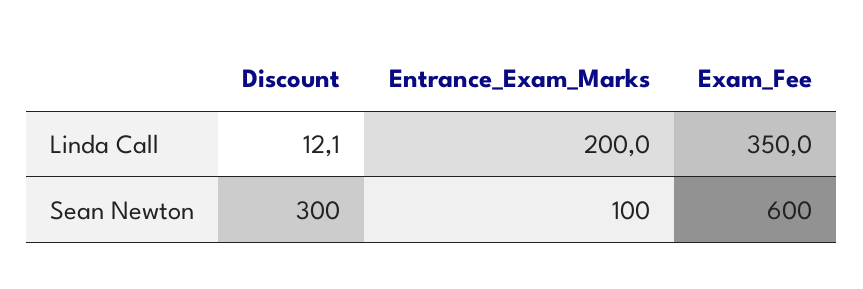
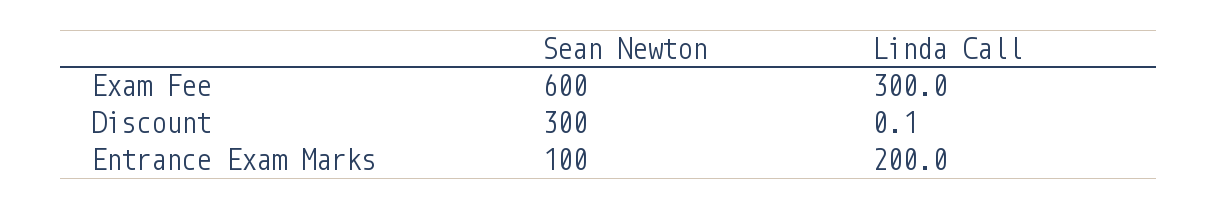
Discount, Linda Call: 12.1 -> 0.1
Exam_Fee, Linda Call: 350 -> 300

